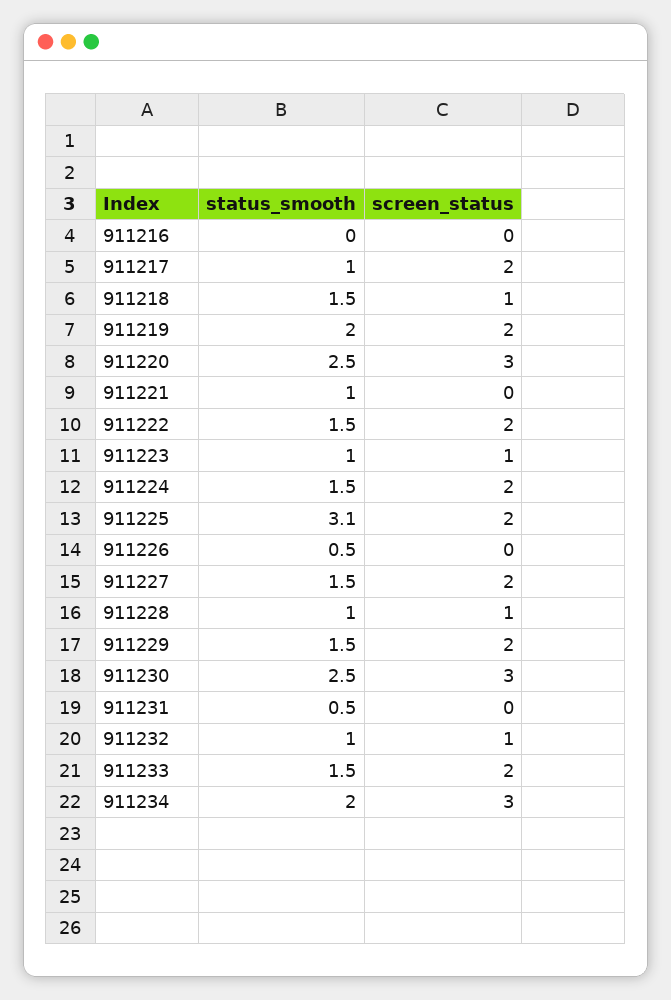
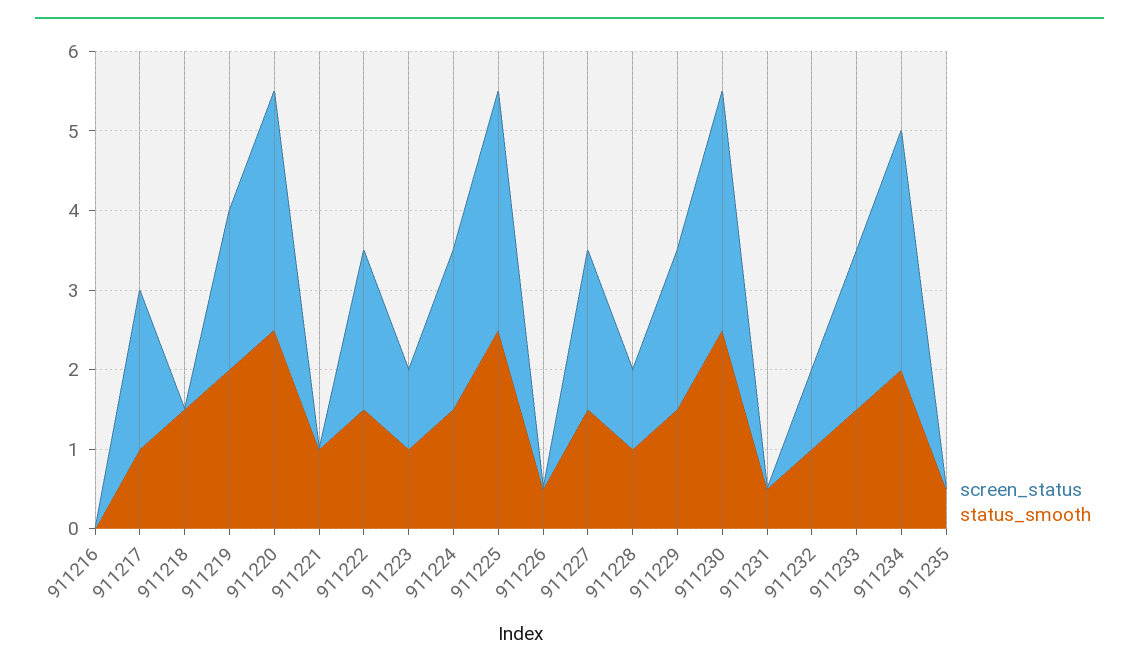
screen_status, 911218: 1 -> 0
status_smooth, 911225: 3.1 -> 2.5
screen_status, 911225: 2 -> 3
screen_status, 911235: none -> 0
status_smooth, 911235: none -> 0.5

